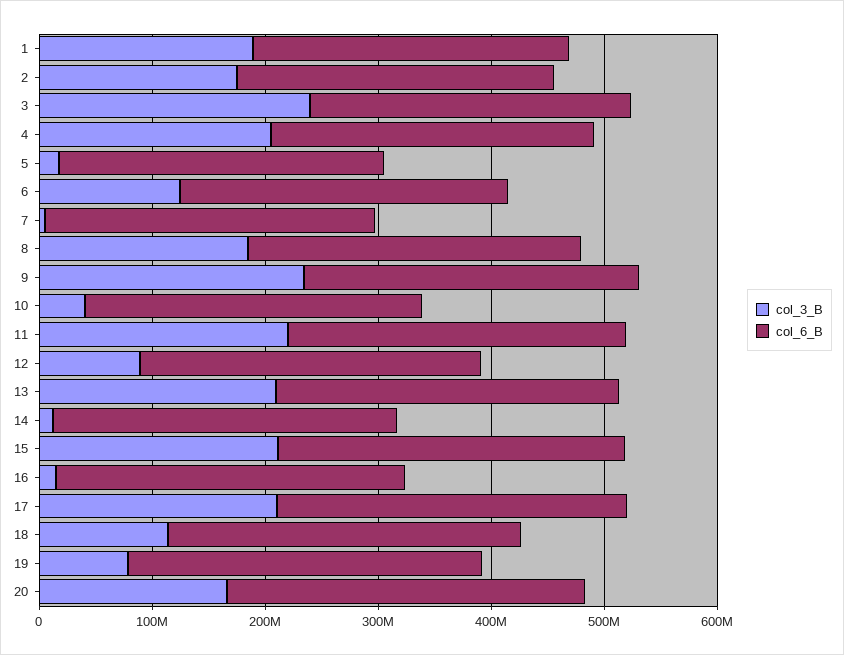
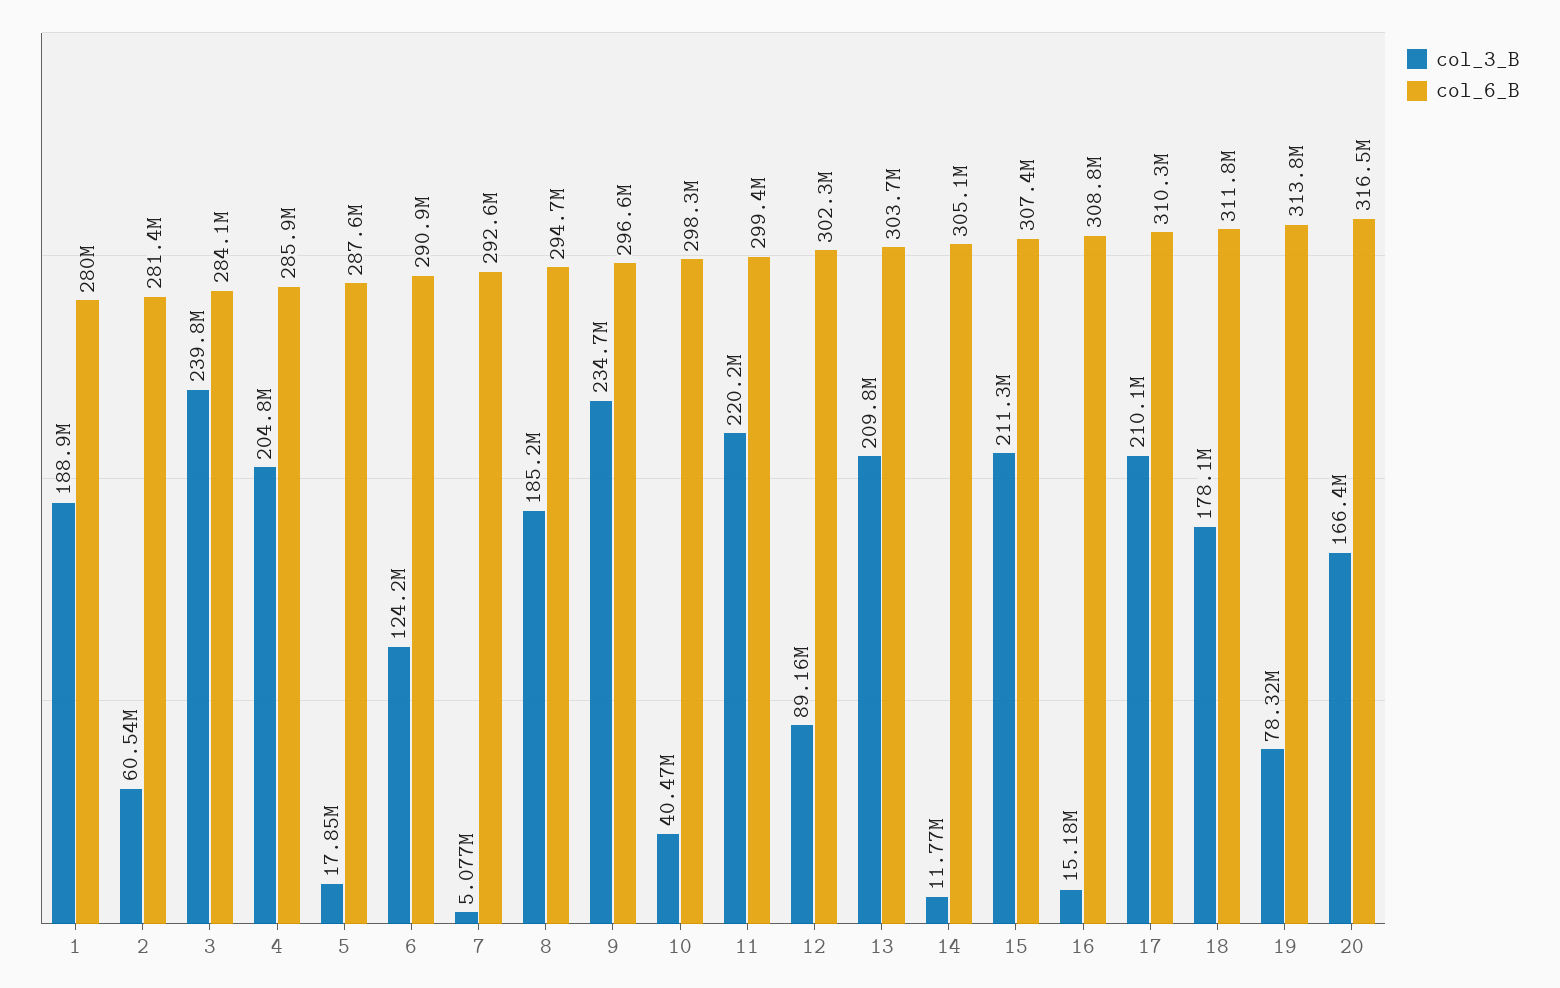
col_3_B, 2: 180000000 -> 60540000
col_3_B, 18: 120000000 -> 178100000

